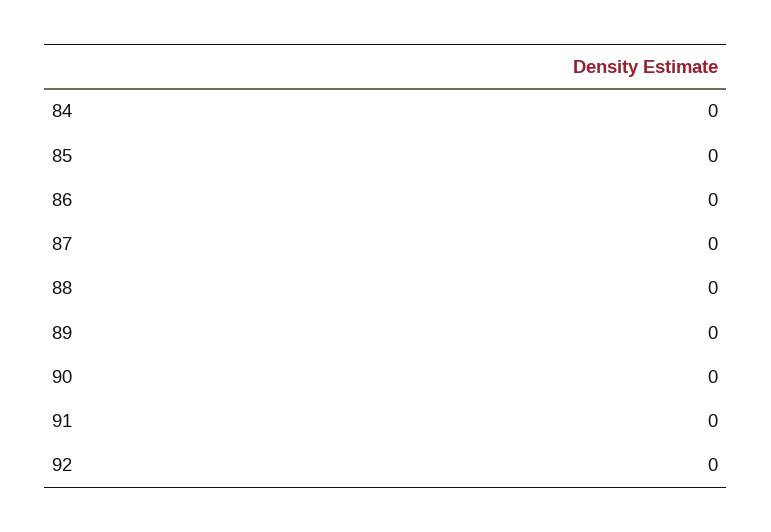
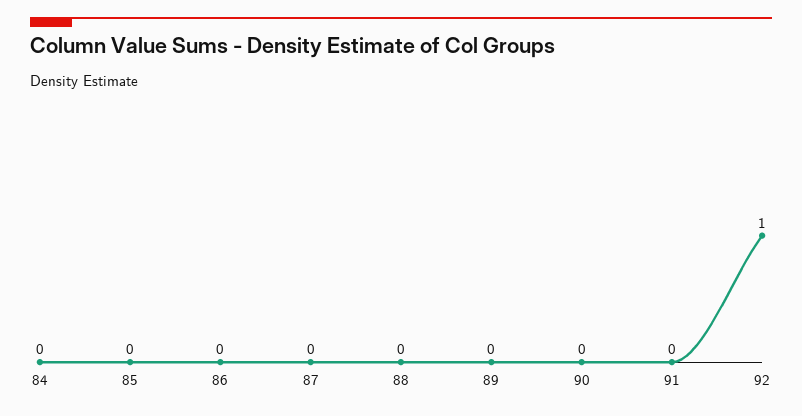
92: 0 -> 1

